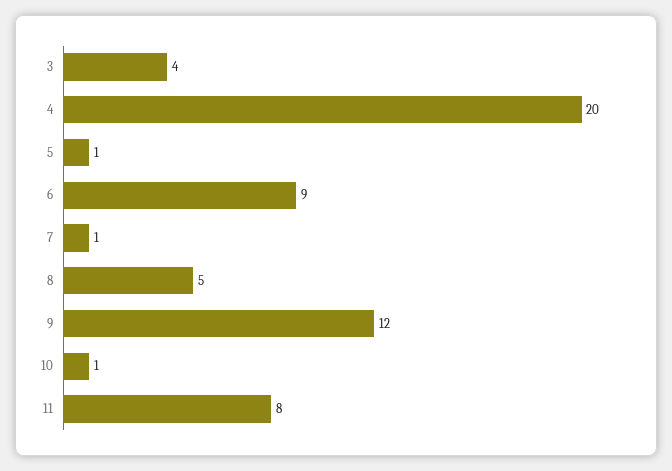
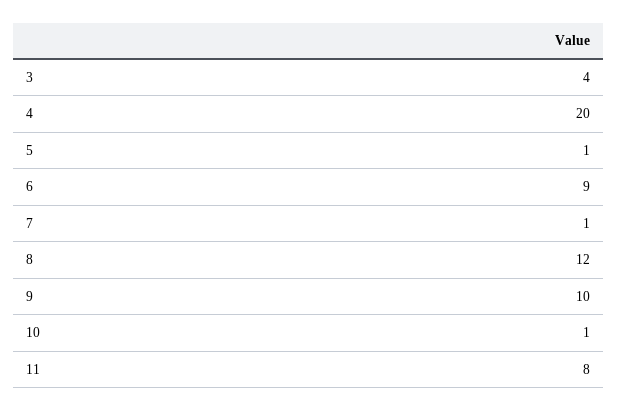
8: 5 -> 12
9: 12 -> 10

